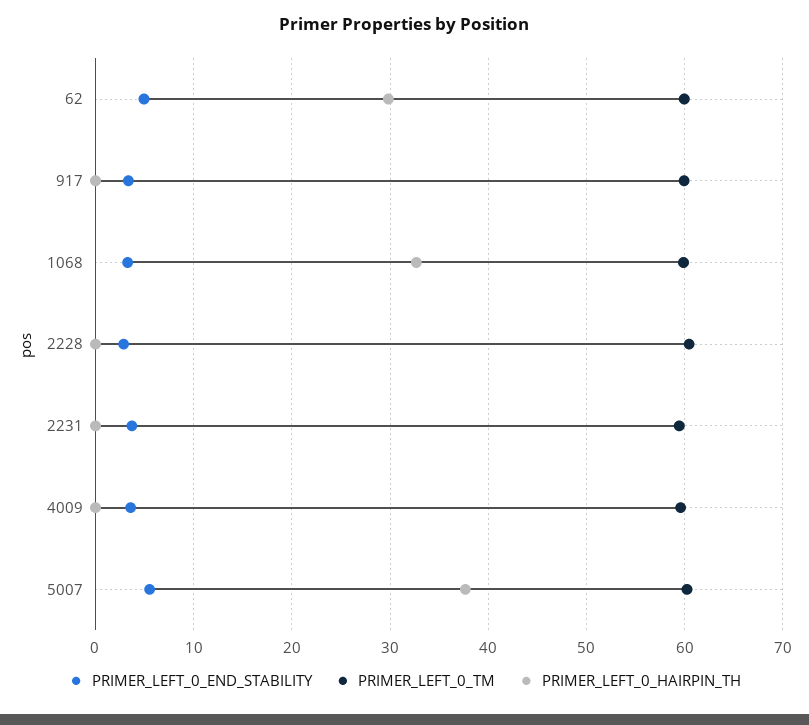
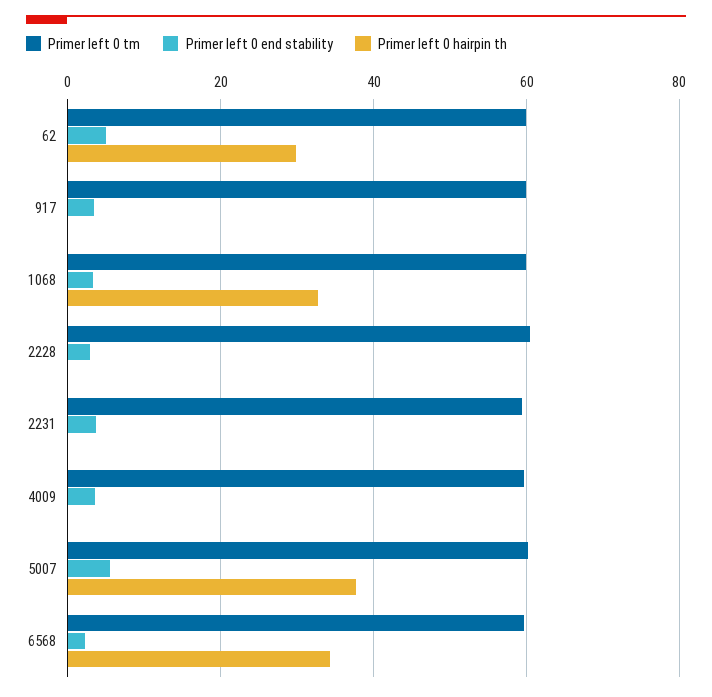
PRIMER_LEFT_0_TM, 6568: none -> 60
PRIMER_LEFT_0_END_STABILITY, 6568: none -> 2
PRIMER_LEFT_0_HAIRPIN_TH, 6568: none -> 34

